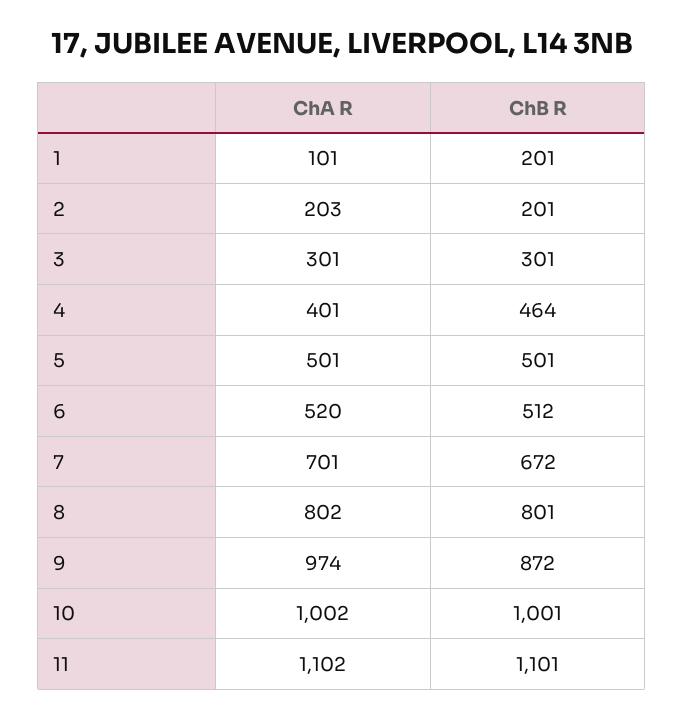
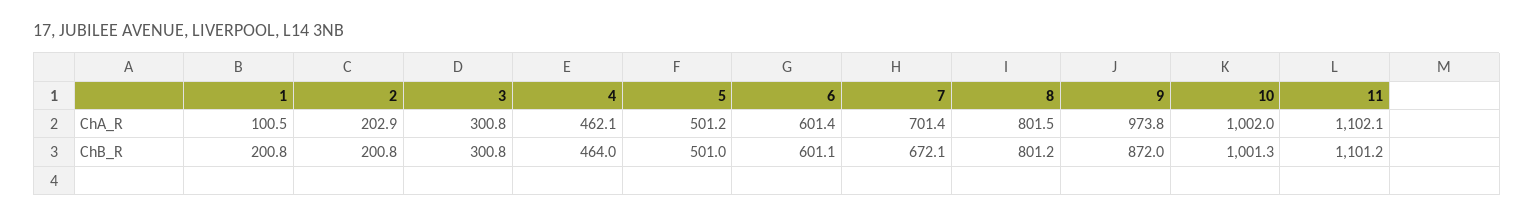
ChA R, 4: 401 -> 462.1
ChA R, 6: 520 -> 601.4
ChB R, 6: 512 -> 601.1

